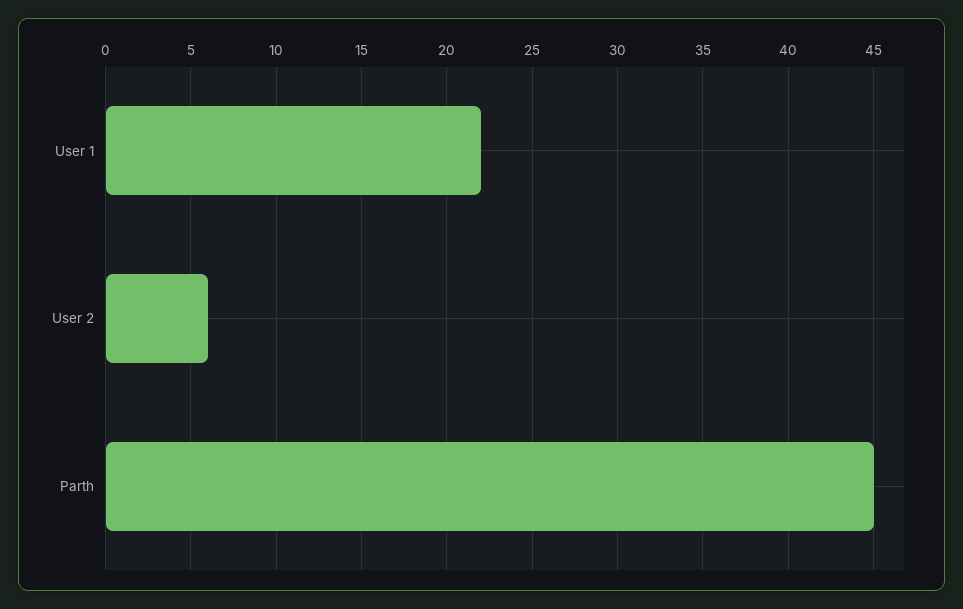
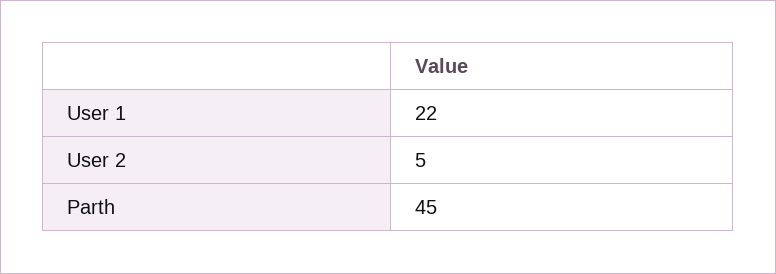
User 2: 6 -> 5

